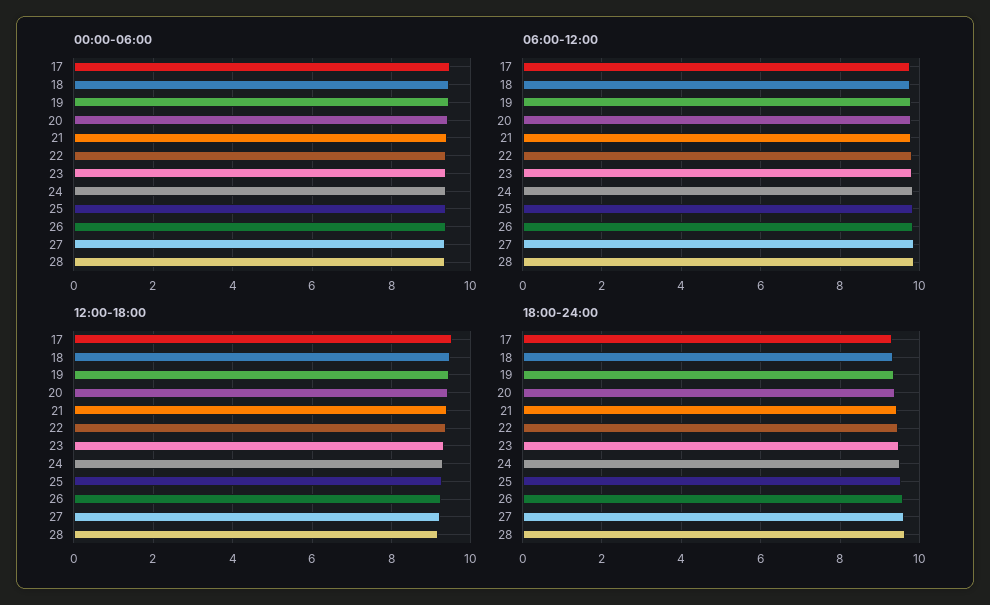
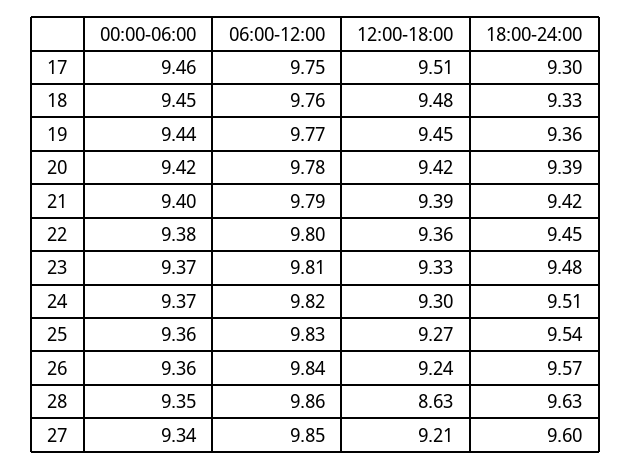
12:00-18:00, 28: 9.2 -> 8.63

